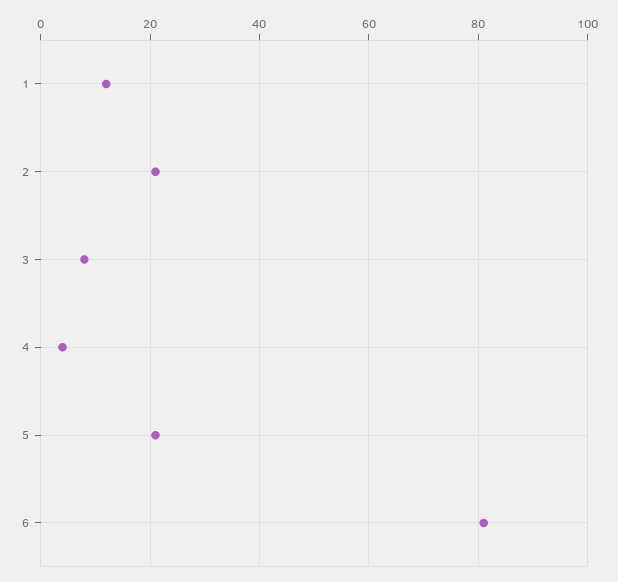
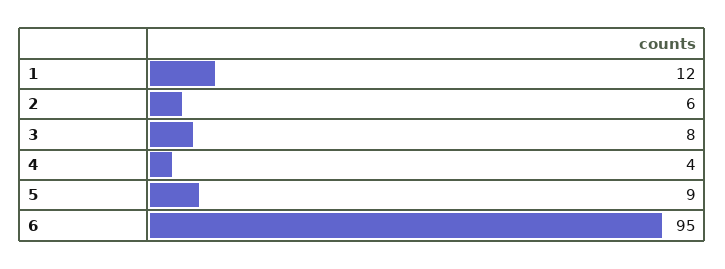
2: 20 -> 6
5: 20 -> 9
6: 80 -> 95

